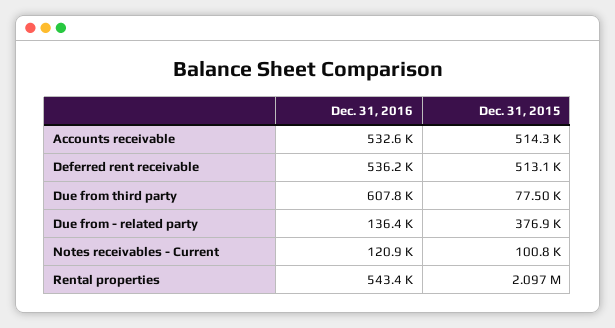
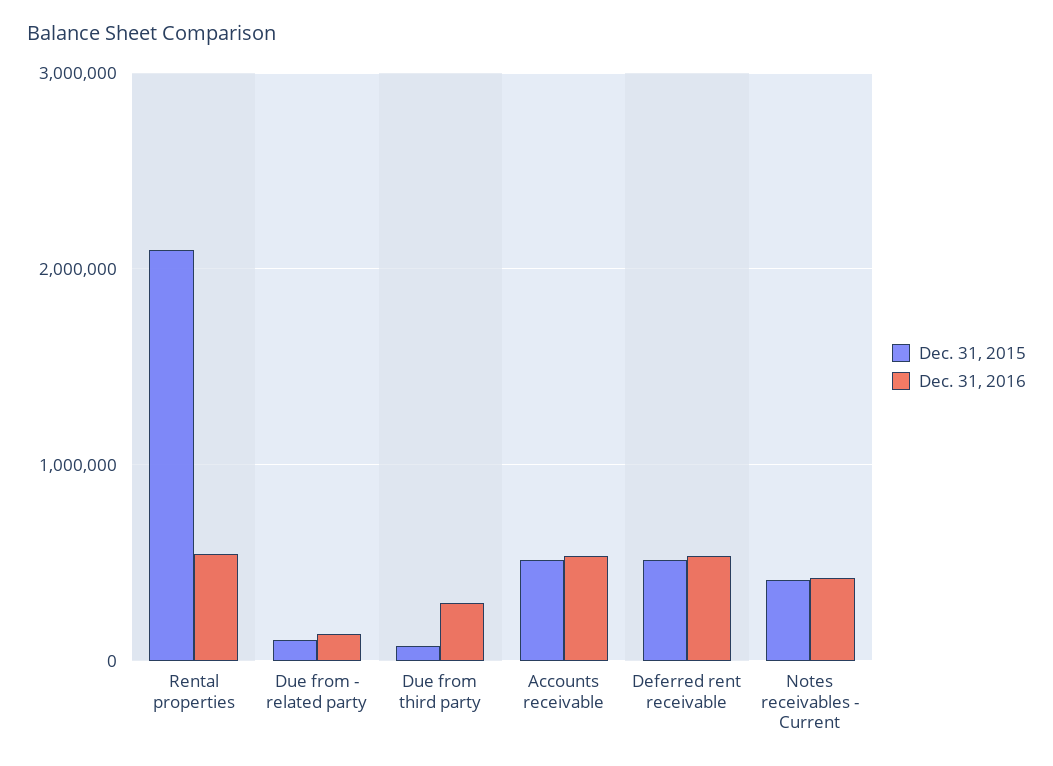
Dec. 31, 2016, Due from third party: 607800 -> 300000
Dec. 31, 2015, Due from - related party: 376900 -> 100000
Dec. 31, 2016, Notes receivables - Current: 120900 -> 400000
Dec. 31, 2015, Notes receivables - Current: 100800 -> 400000

